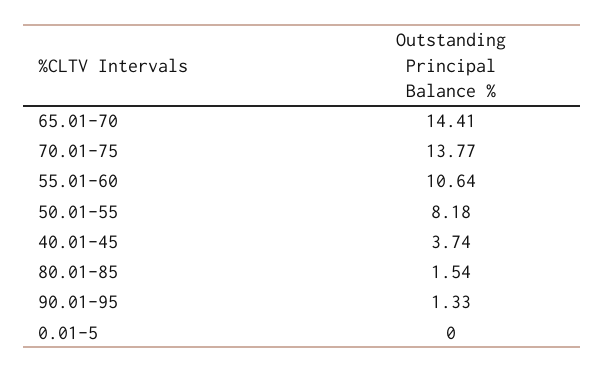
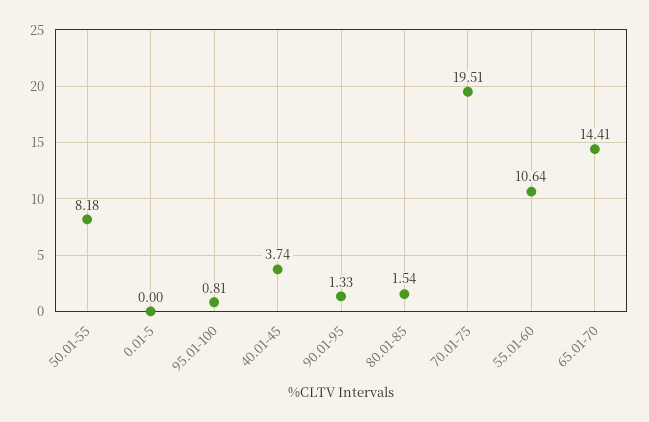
70.01-75: 13.77 -> 19.51
95.01-100: none -> 0.81

